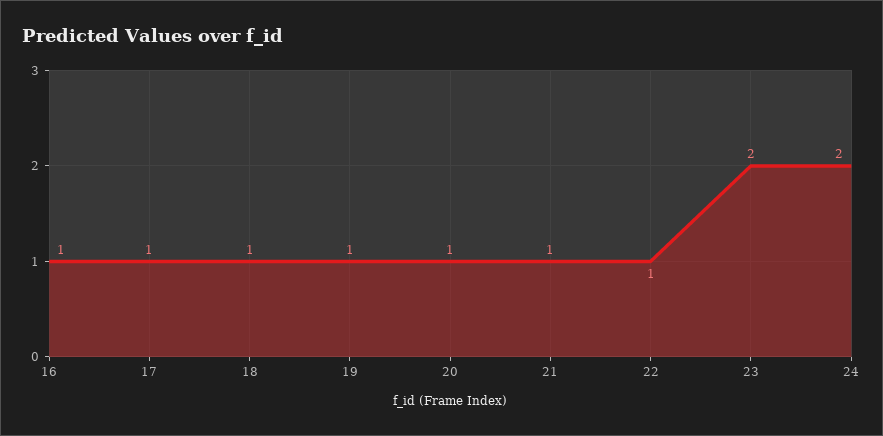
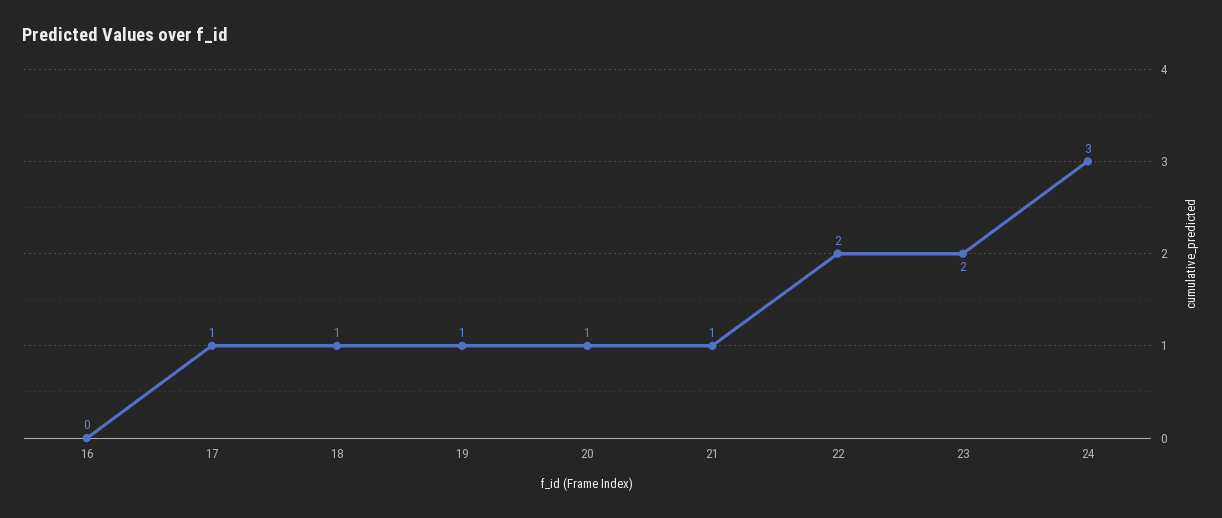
16: 1 -> 0
22: 1 -> 2
24: 2 -> 3

